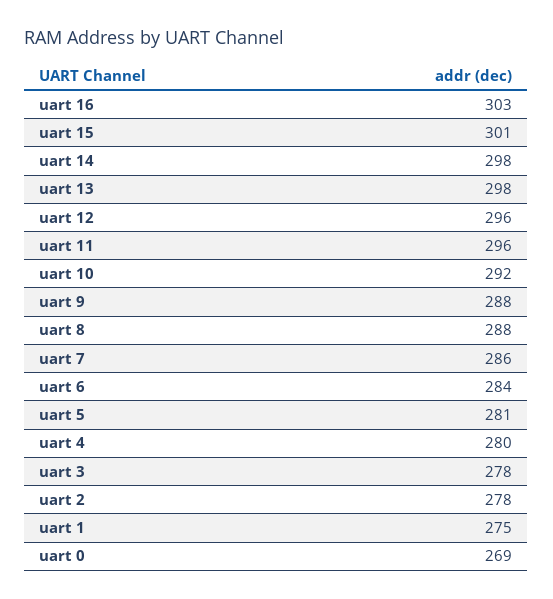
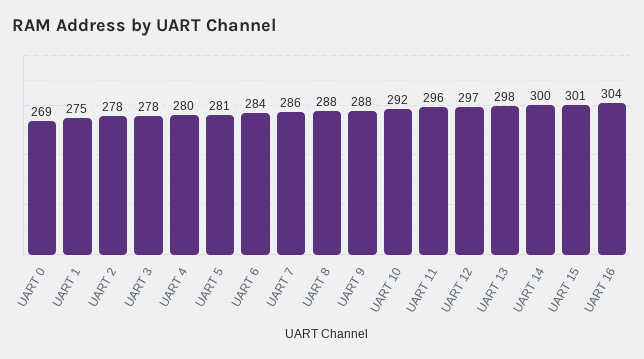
uart 16: 303 -> 304
uart 14: 298 -> 300
uart 12: 296 -> 297

